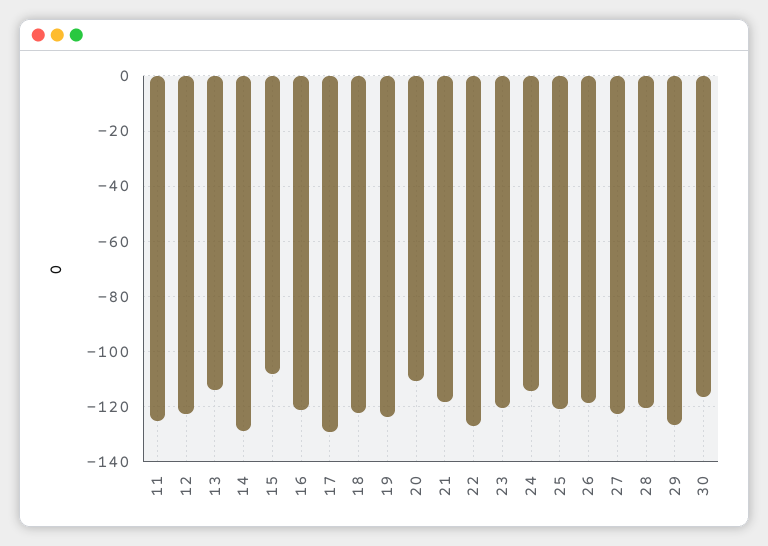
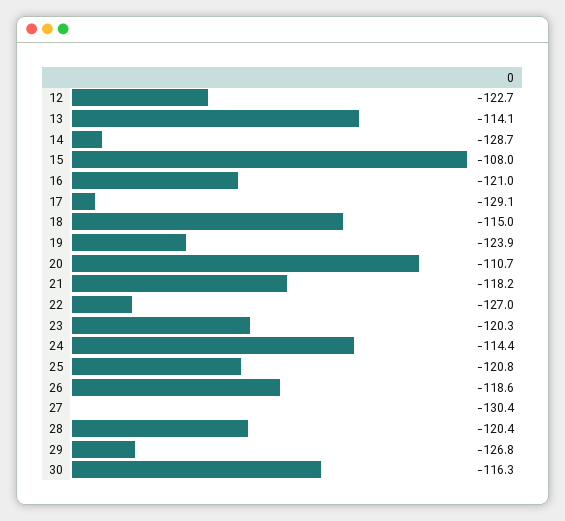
11: -125 -> none
18: -122.5 -> -115
27: -122.5 -> -130.4

